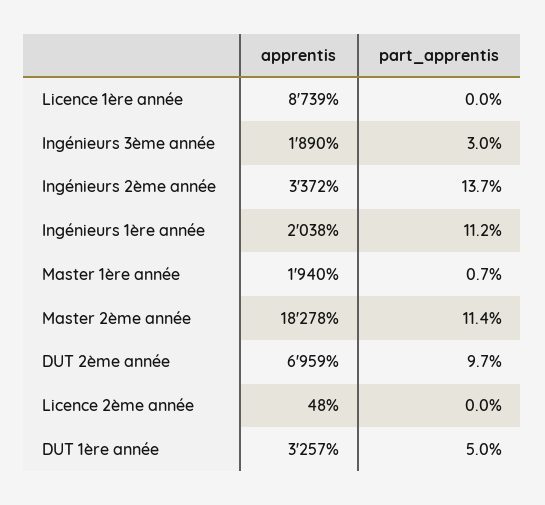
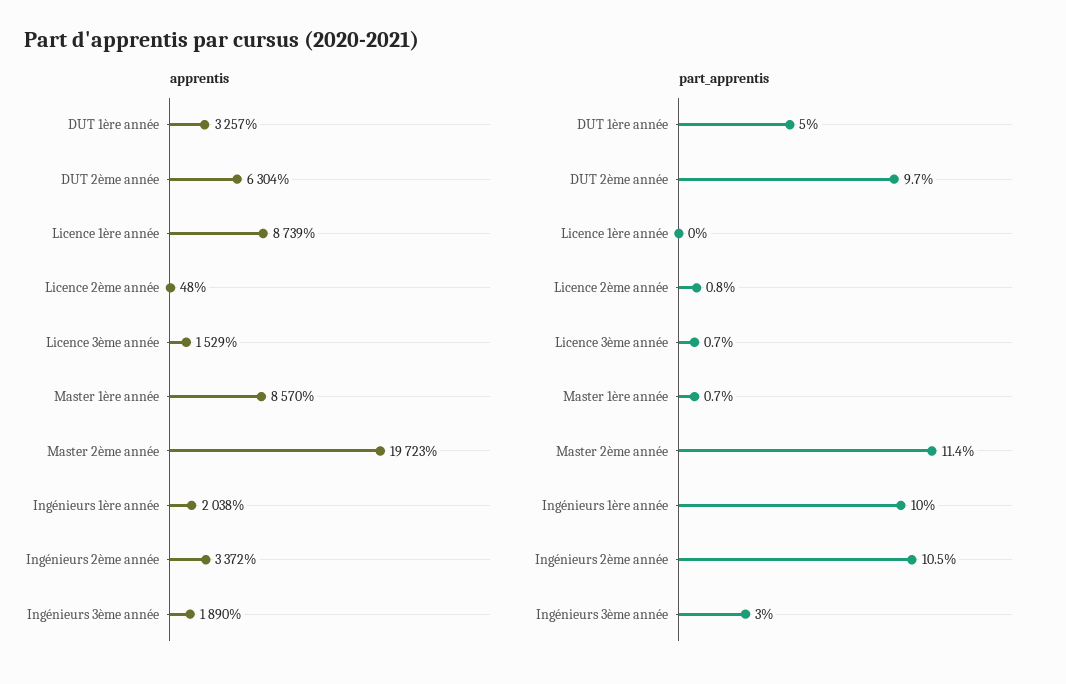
part_apprentis, Ingénieurs 2ème année: 13.7 -> 10.5
part_apprentis, Ingénieurs 1ère année: 11.2 -> 10
apprentis, Master 1ère année: 1940 -> 8570
apprentis, Master 2ème année: 18278 -> 19723
apprentis, DUT 2ème année: 6959 -> 6304
part_apprentis, Licence 2ème année: 0 -> 0.8
apprentis, Licence 3ème année: none -> 1529
part_apprentis, Licence 3ème année: none -> 0.7

